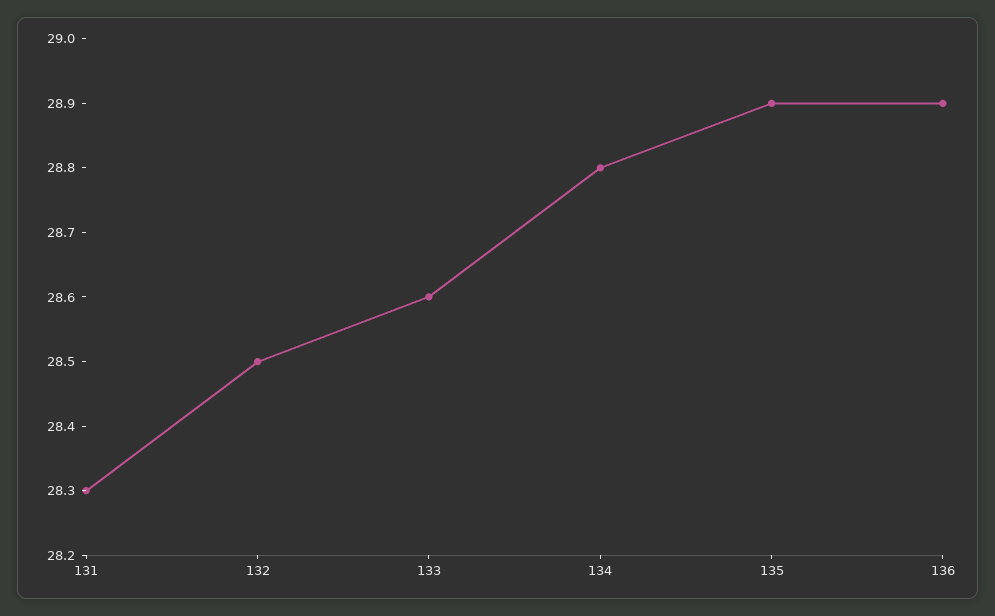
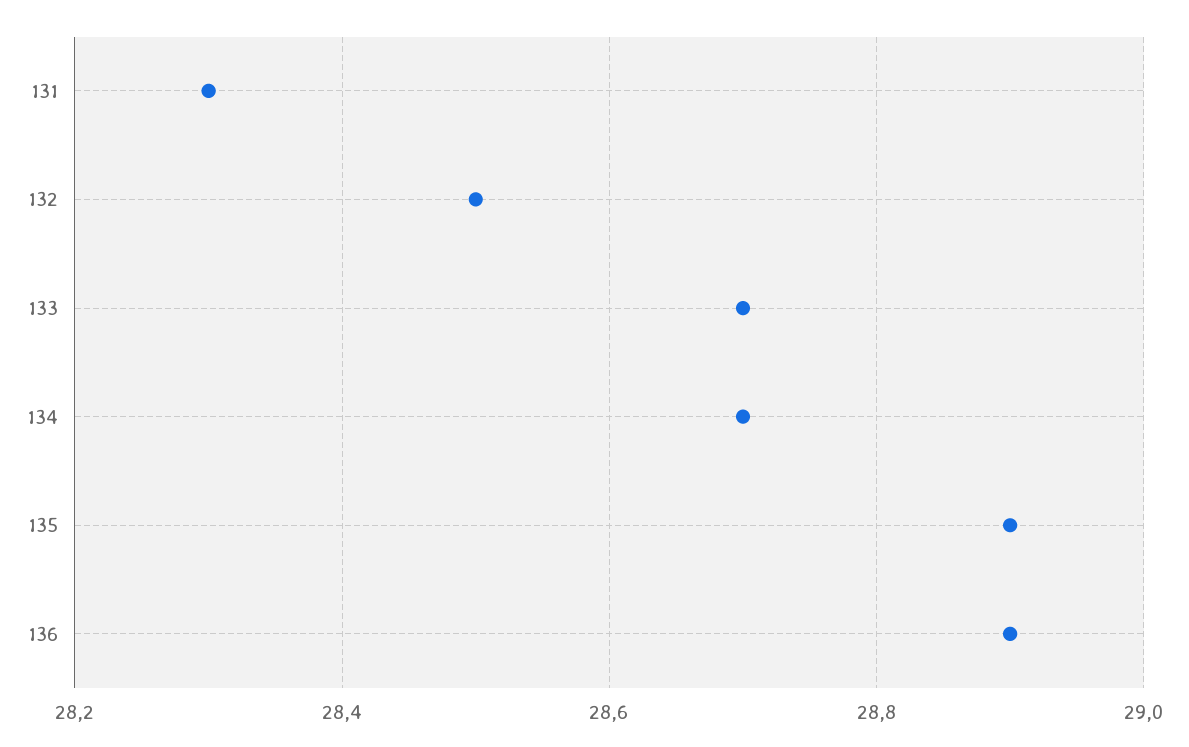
133: 28.6 -> 28.7
134: 28.8 -> 28.7

